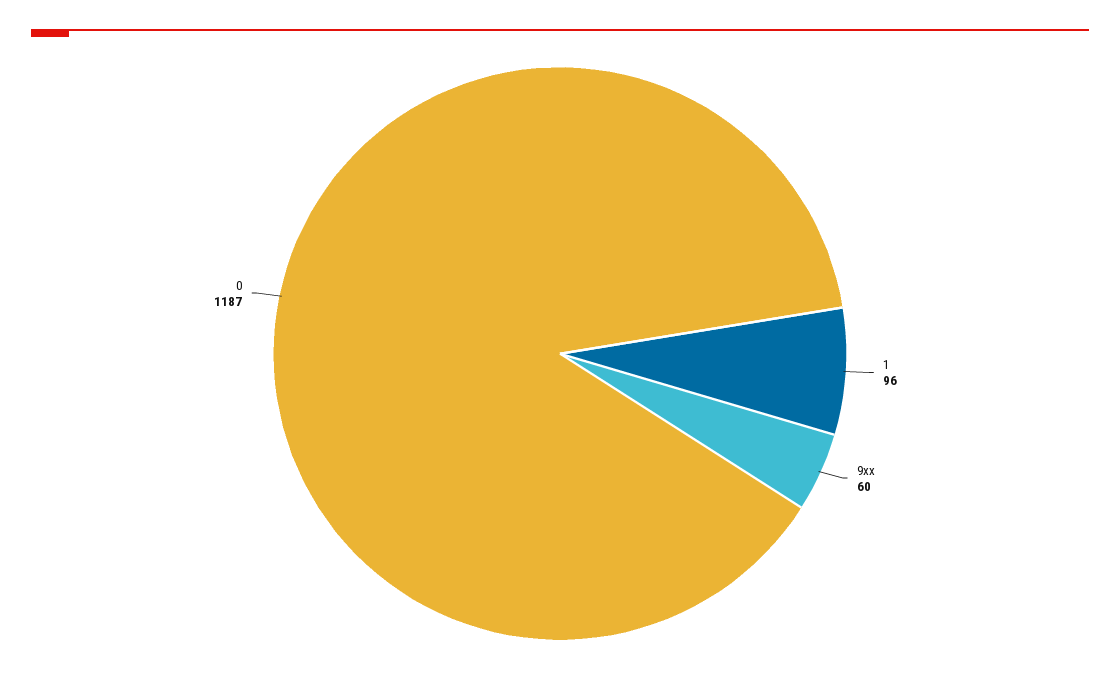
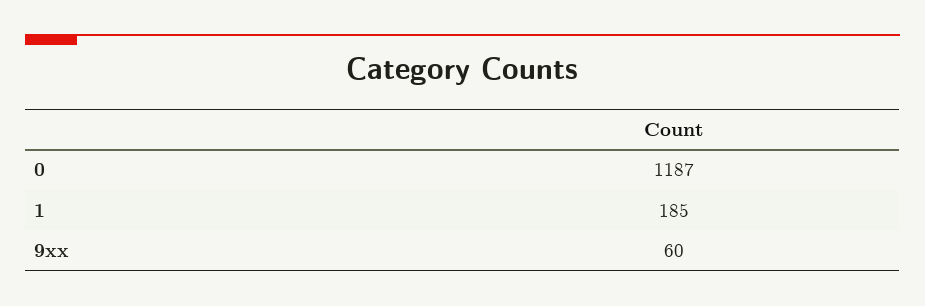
1: 96 -> 185

